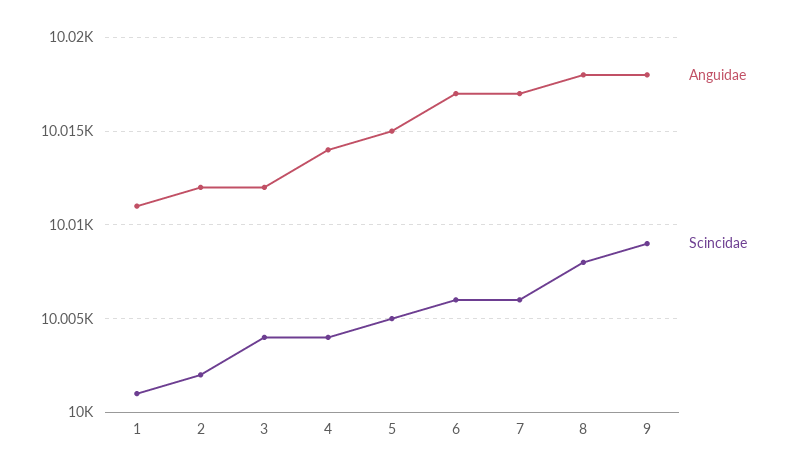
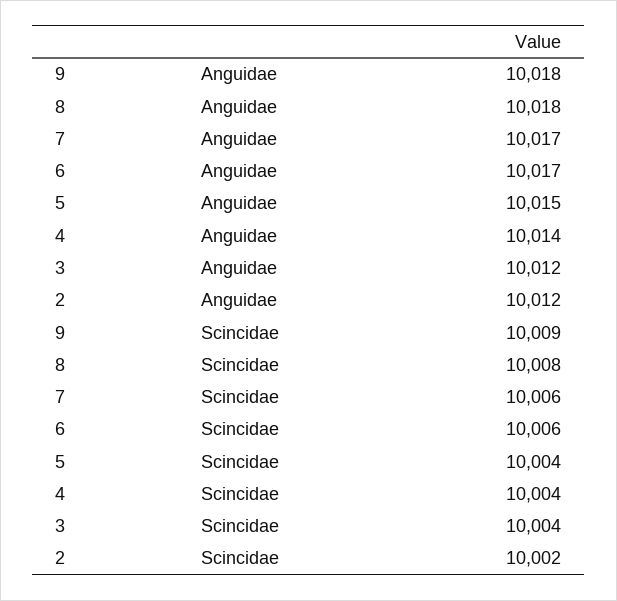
Anguidae, 1: 10011 -> none
Scincidae, 1: 10001 -> none
Scincidae, 5: 10005 -> 10004

